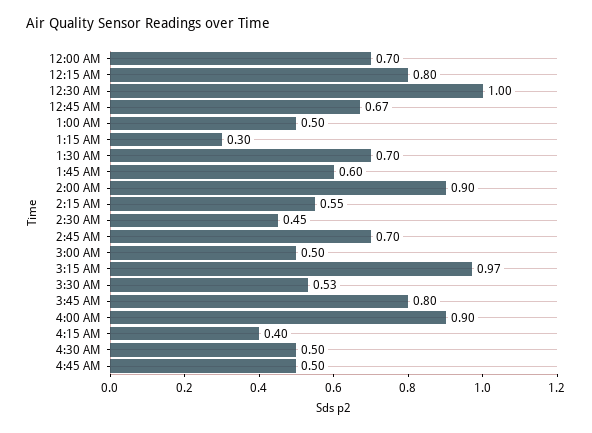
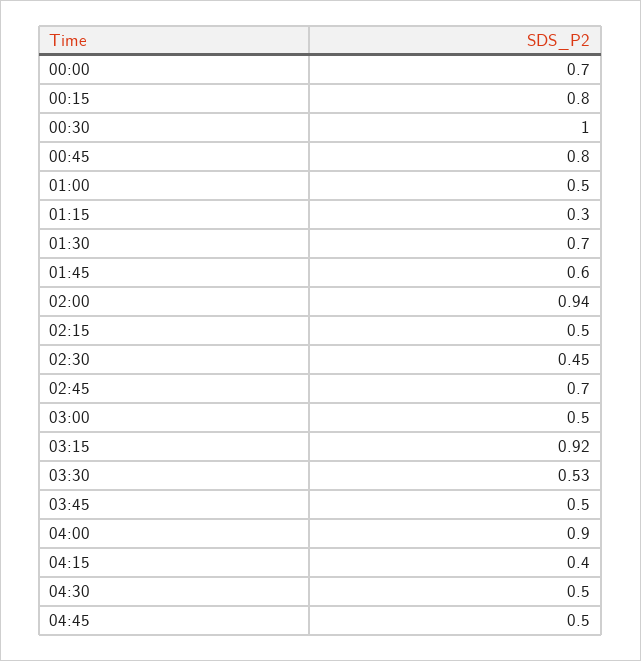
12:45 AM: 0.67 -> 0.8
2:00 AM: 0.9 -> 0.94
2:15 AM: 0.55 -> 0.5
3:15 AM: 0.97 -> 0.92
3:45 AM: 0.8 -> 0.5

